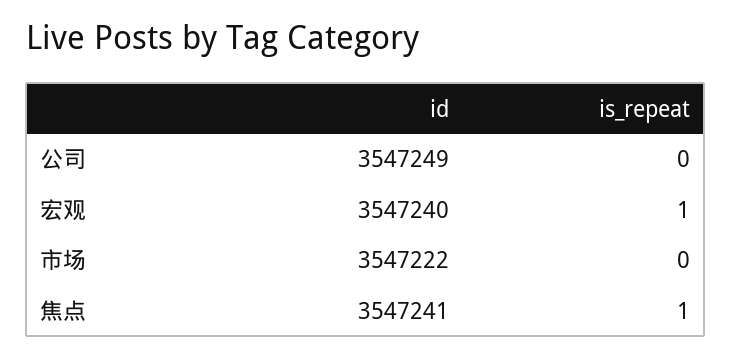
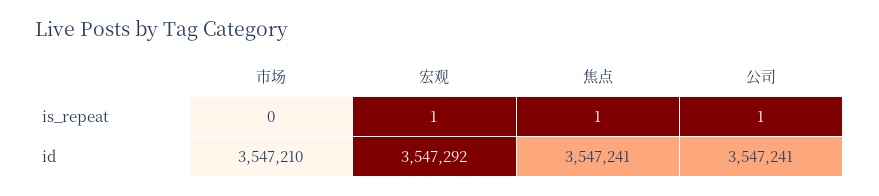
id, 公司: 3547249 -> 3547241
is_repeat, 公司: 0 -> 1
id, 宏观: 3547240 -> 3547292
id, 市场: 3547222 -> 3547210

